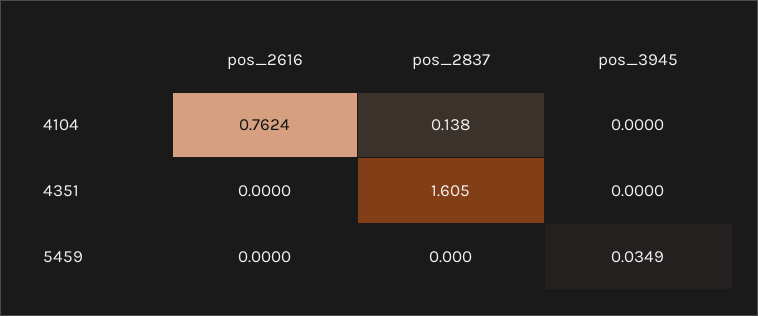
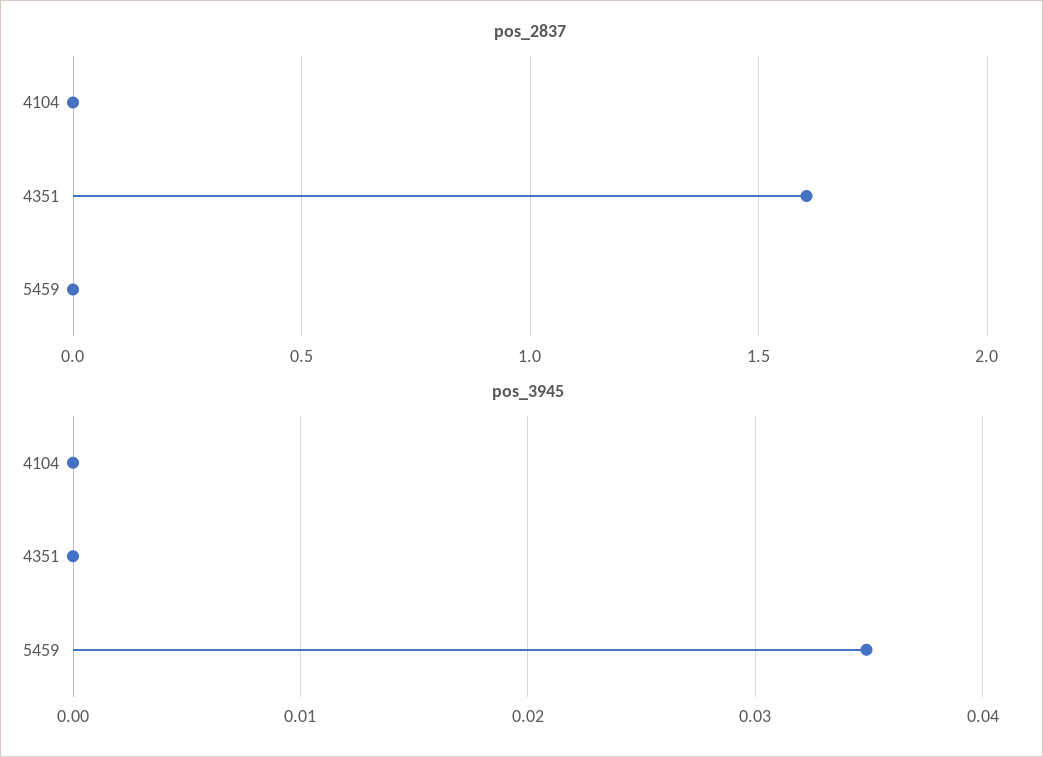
pos_2616, 4104: 0.7624 -> none
pos_2837, 4104: 0.138 -> 0
pos_2616, 4351: 0 -> none
pos_2616, 5459: 0 -> none

